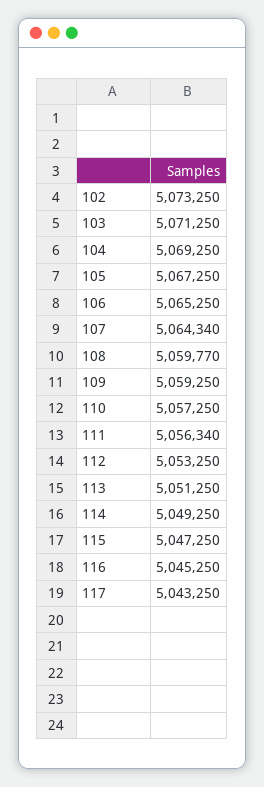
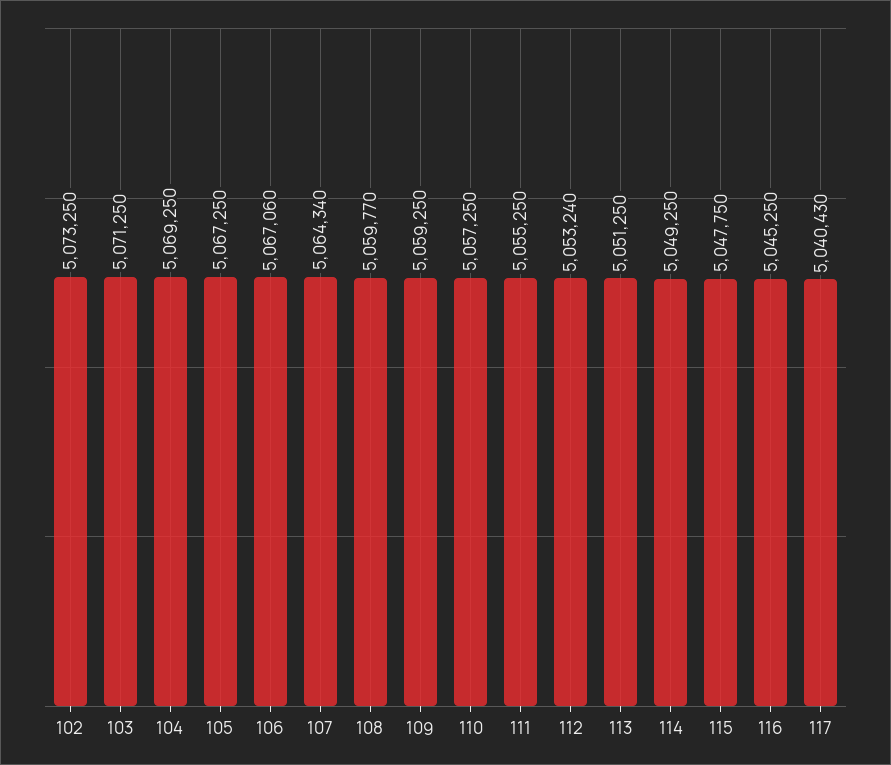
106: 5065250 -> 5067060
111: 5056340 -> 5055250
112: 5053250 -> 5053240
115: 5047250 -> 5047750
117: 5043250 -> 5040430

